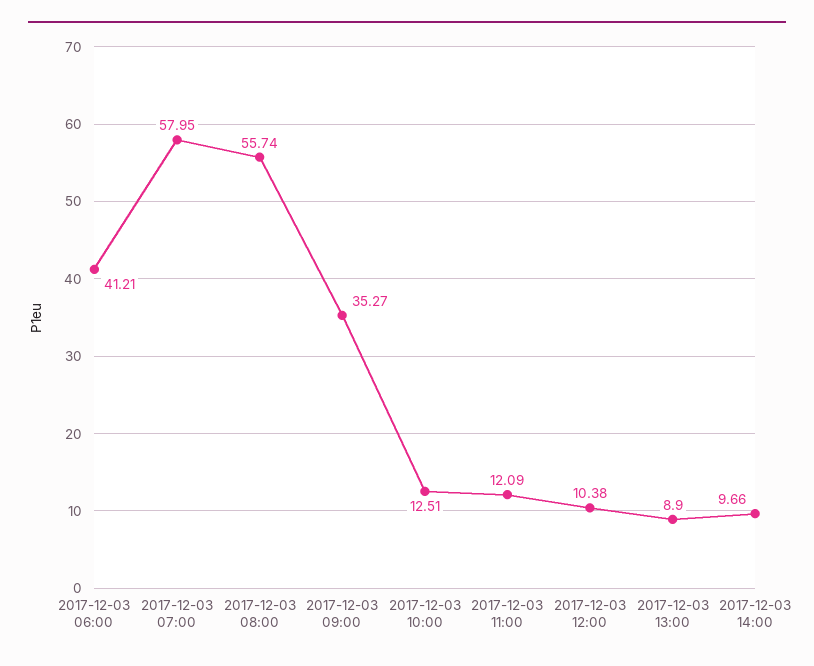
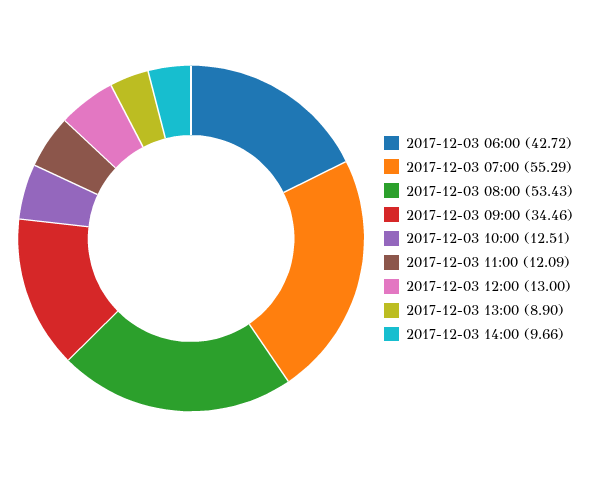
2017-12-03 06:00: 41.21 -> 42.72
2017-12-03 07:00: 57.95 -> 55.29
2017-12-03 08:00: 55.74 -> 53.43
2017-12-03 09:00: 35.27 -> 34.46
2017-12-03 12:00: 10.38 -> 13

